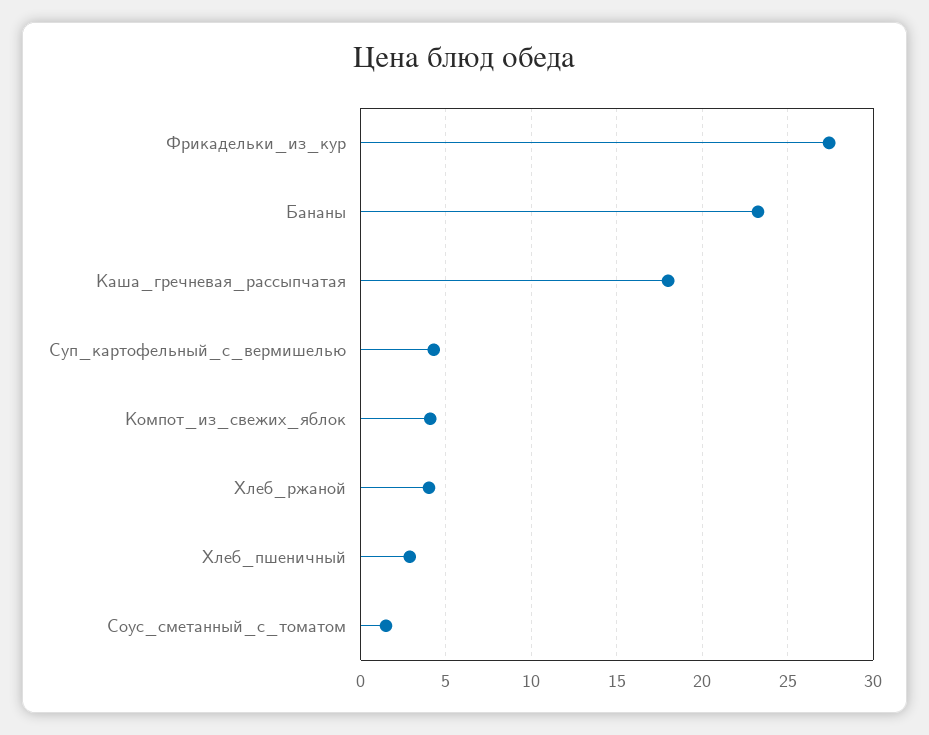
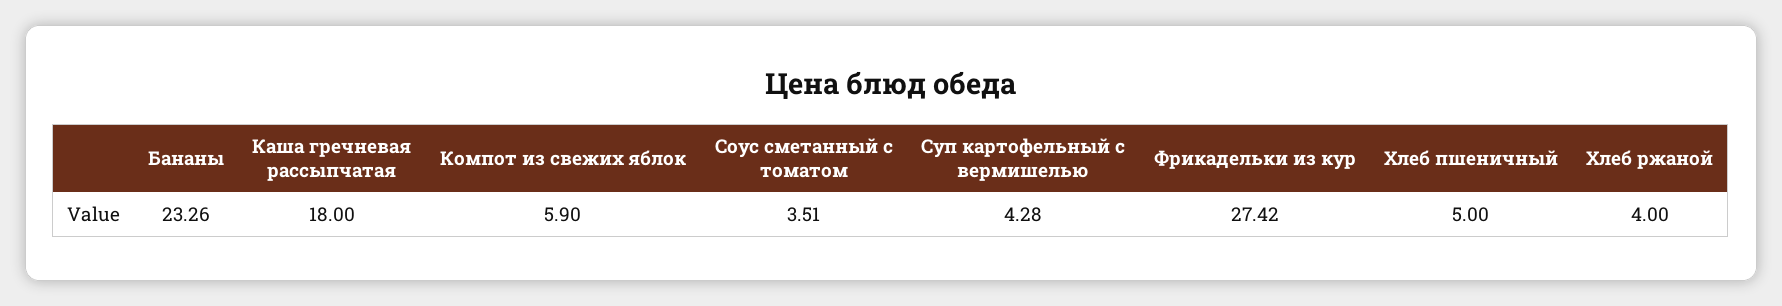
Компот_из_свежих_яблок: 4 -> 5.9
Хлеб_пшеничный: 3 -> 5
Соус_сметанный_с_томатом: 1.5 -> 3.51

